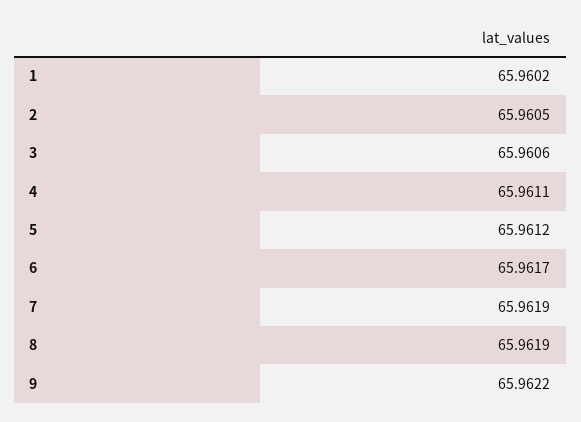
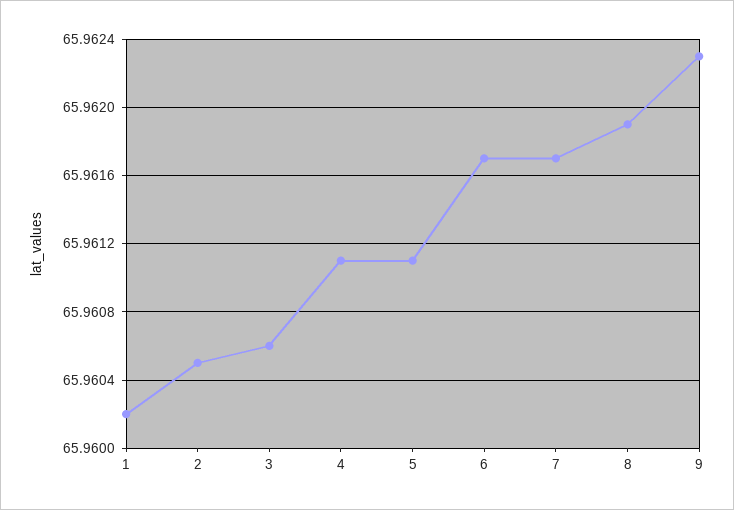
5: 65.9612 -> 65.9611
7: 65.9619 -> 65.9617
9: 65.9622 -> 65.9623

